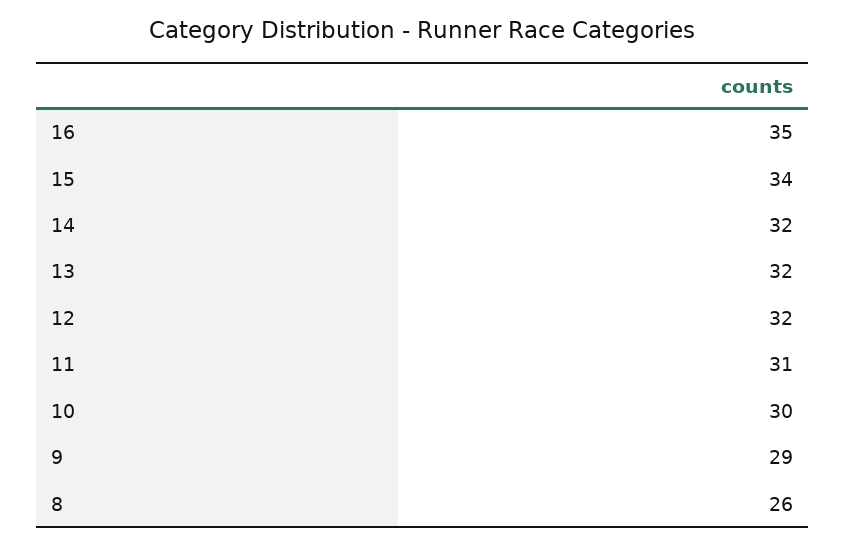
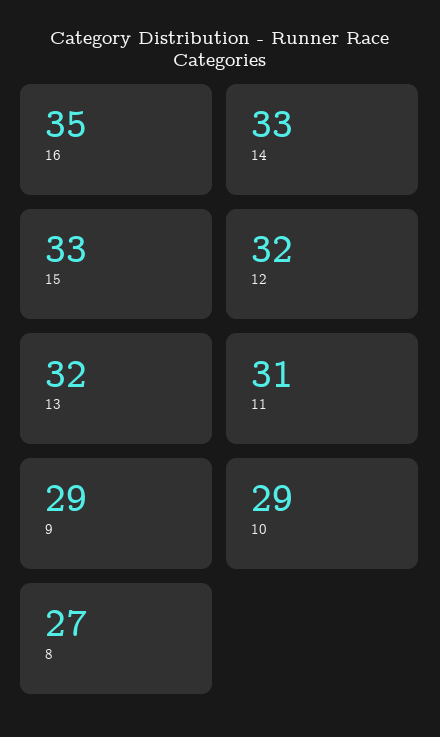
15: 34 -> 33
14: 32 -> 33
10: 30 -> 29
8: 26 -> 27

